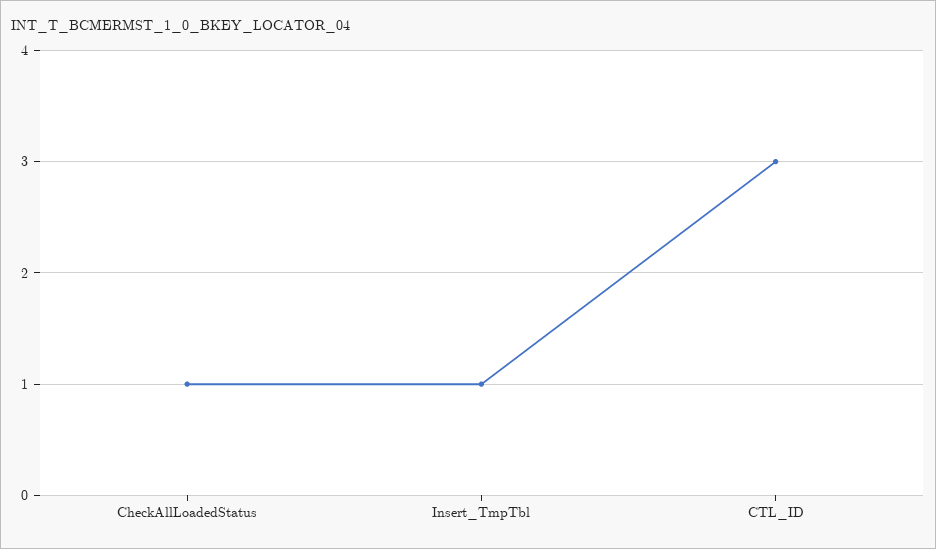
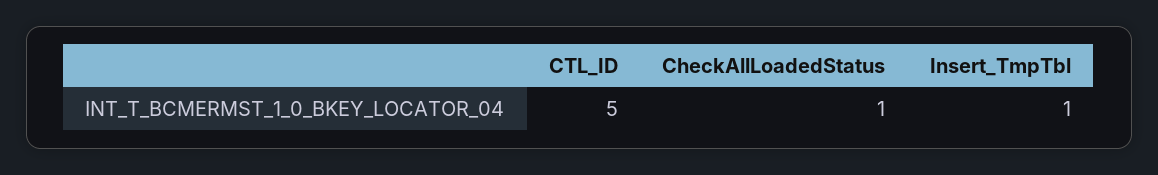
CTL_ID: 3 -> 5

